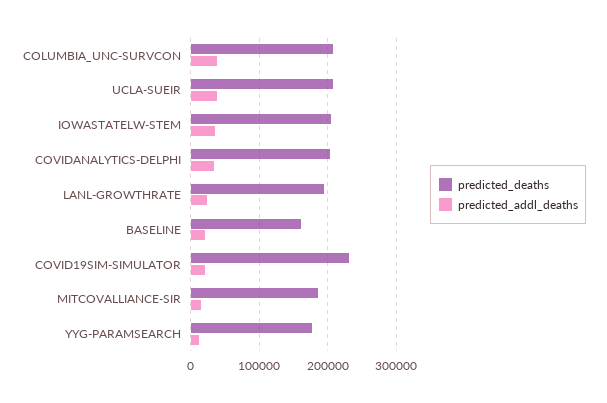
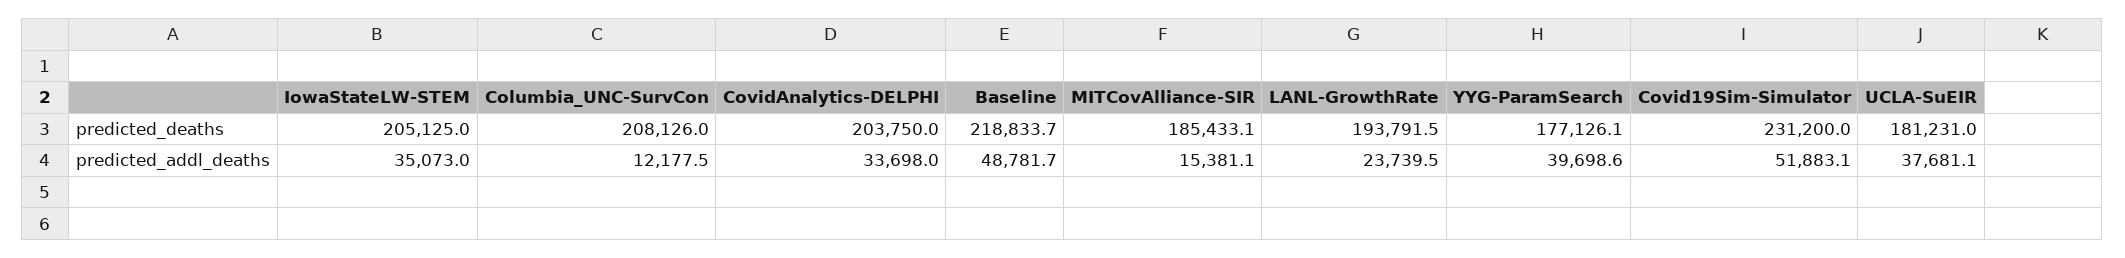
predicted_addl_deaths, COLUMBIA_UNC-SURVCON: 40000 -> 12177.5
predicted_deaths, UCLA-SUEIR: 210000 -> 181231
predicted_deaths, BASELINE: 160000 -> 218833.7
predicted_addl_deaths, BASELINE: 20000 -> 48781.7
predicted_addl_deaths, COVID19SIM-SIMULATOR: 20000 -> 51883.1
predicted_addl_deaths, YYG-PARAMSEARCH: 10000 -> 39698.6

